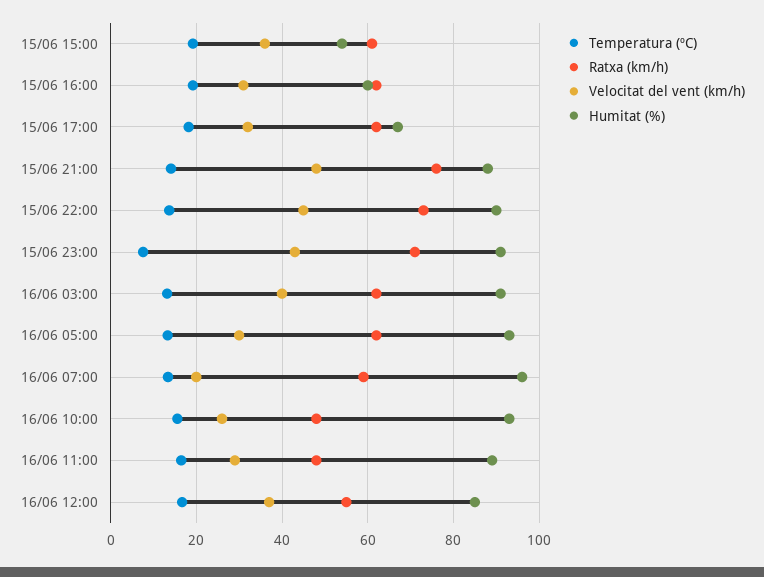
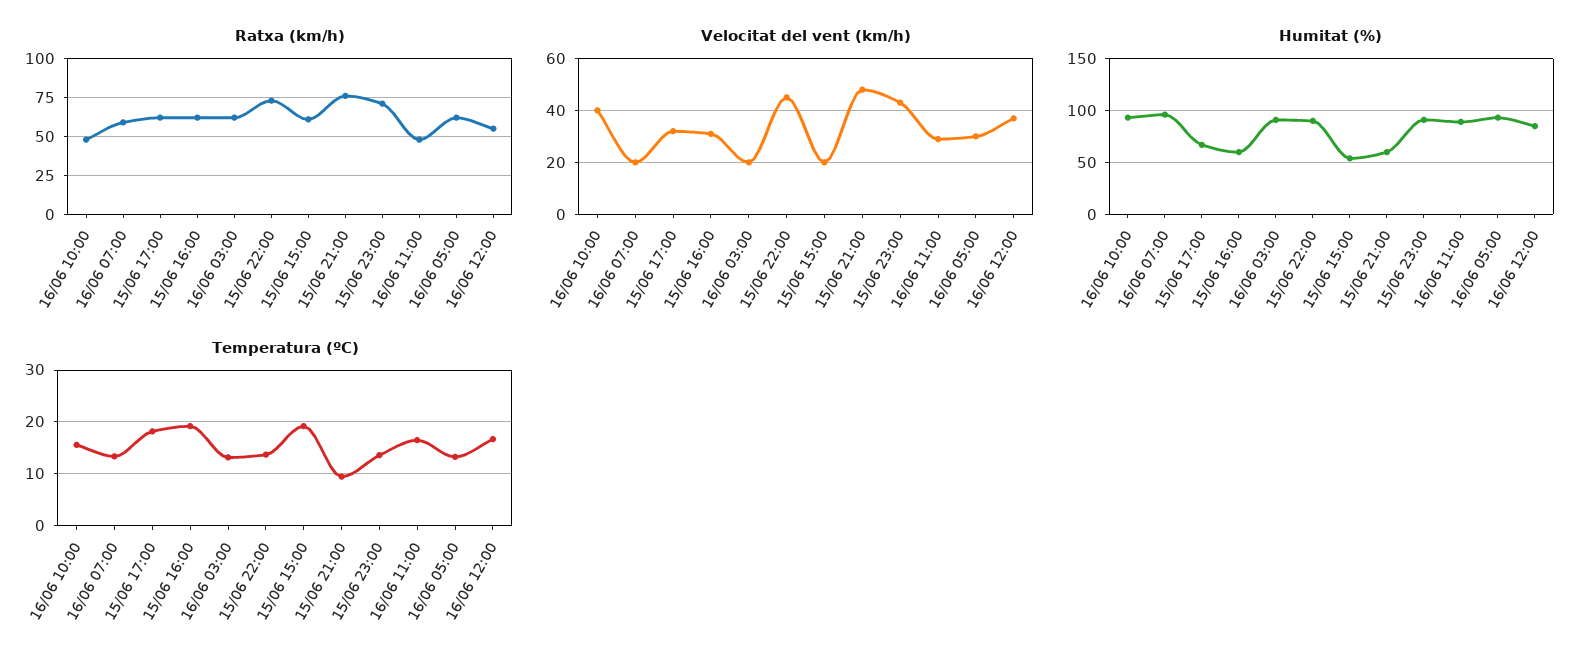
Velocitat del vent (km/h), 15/06 15:00: 36 -> 20
Temperatura (ºC), 15/06 21:00: 14 -> 10
Humitat (%), 15/06 21:00: 88 -> 60
Temperatura (ºC), 15/06 23:00: 8 -> 14
Velocitat del vent (km/h), 16/06 03:00: 40 -> 20
Velocitat del vent (km/h), 16/06 10:00: 26 -> 40

